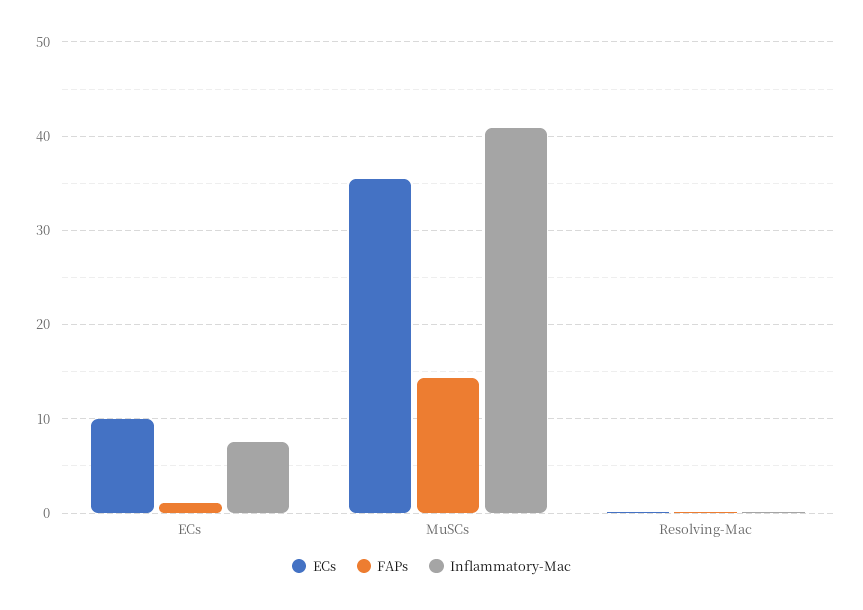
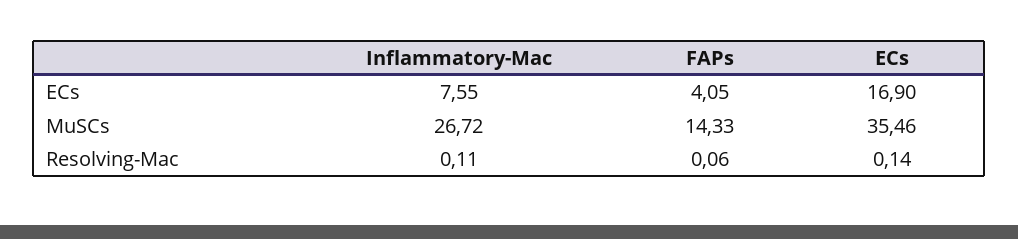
ECs, ECs: 10 -> 16.9
FAPs, ECs: 1 -> 4.05
Inflammatory-Mac, MuSCs: 41 -> 26.72

